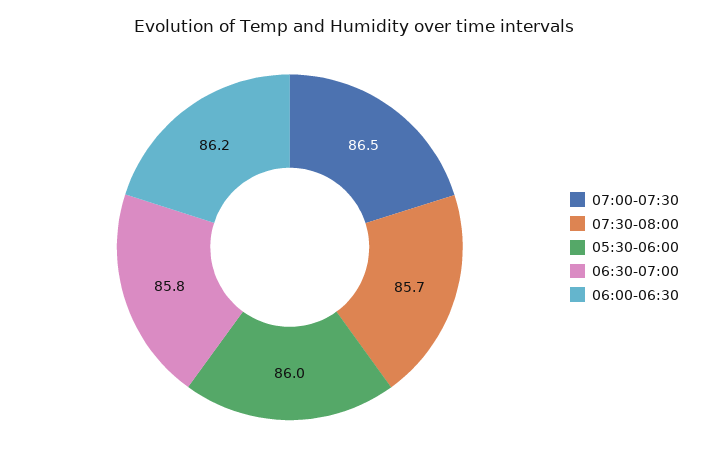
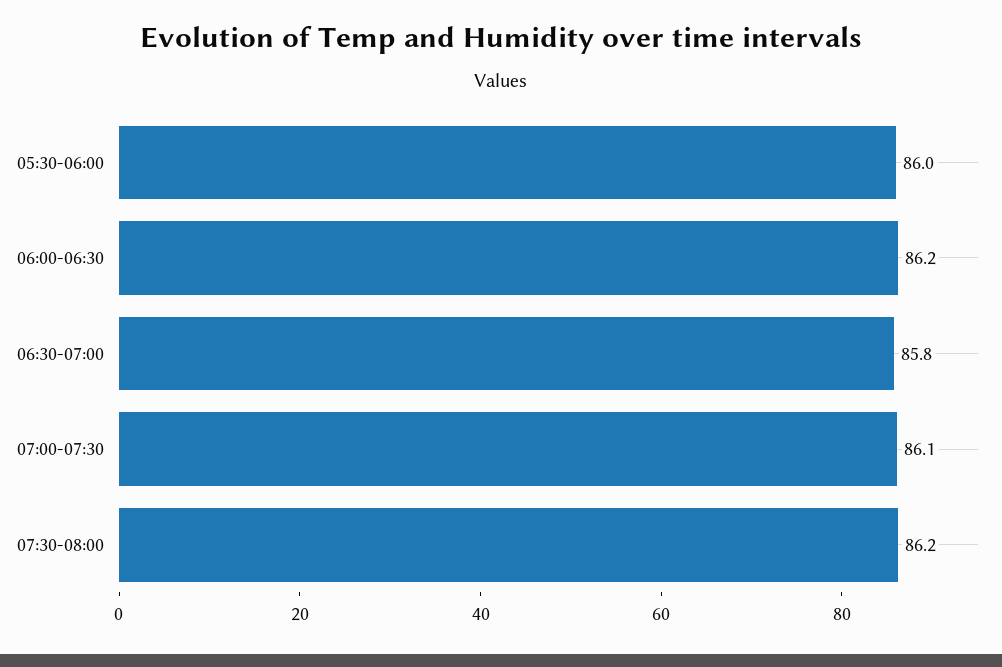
07:00-07:30: 86.5 -> 86.1
07:30-08:00: 85.7 -> 86.2

